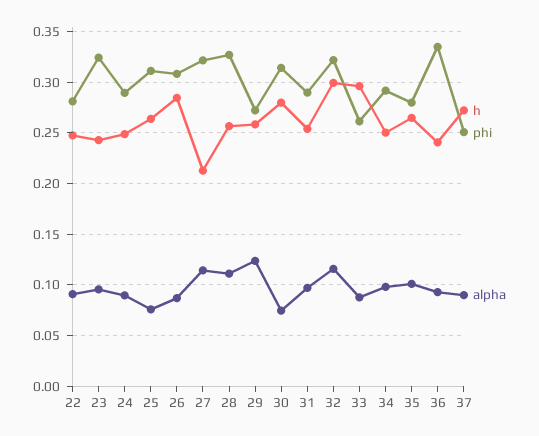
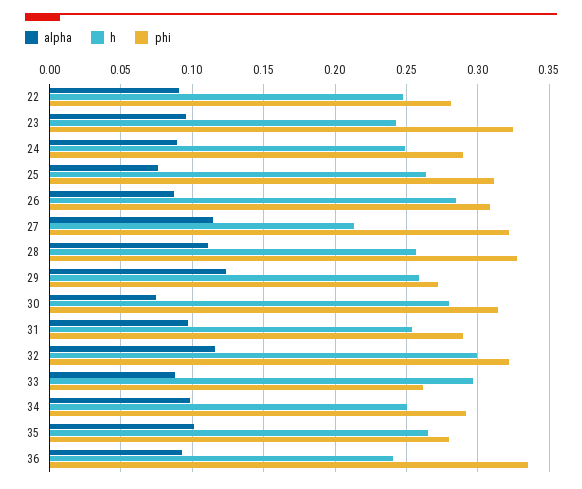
h, 37: 0.27 -> none
phi, 37: 0.25 -> none
alpha, 37: 0.09 -> none

